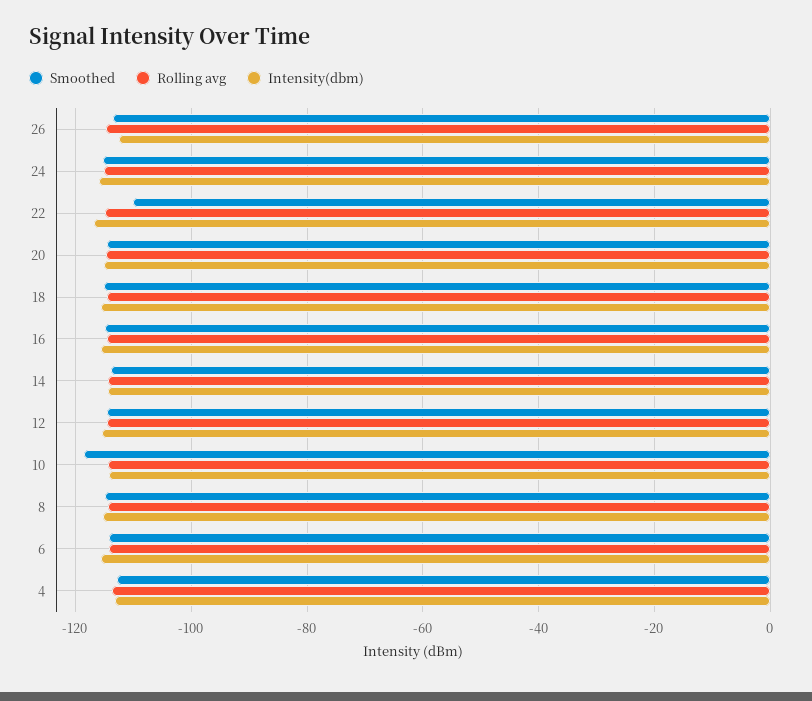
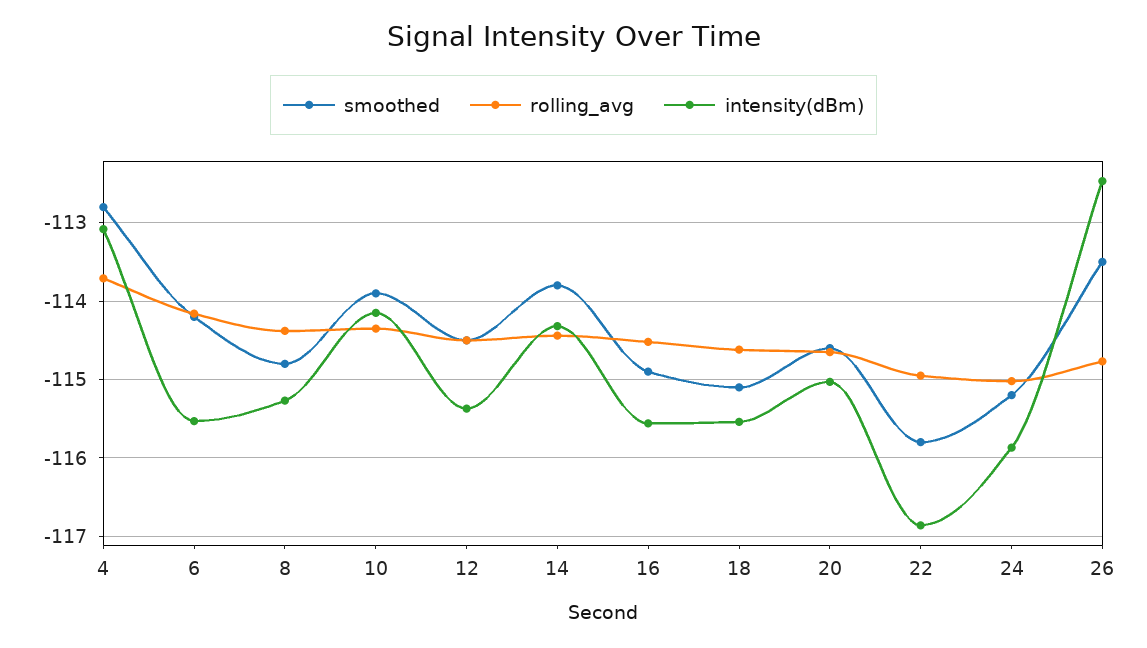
Smoothed, 22: -110 -> -115.8
Smoothed, 10: -118 -> -113.9

